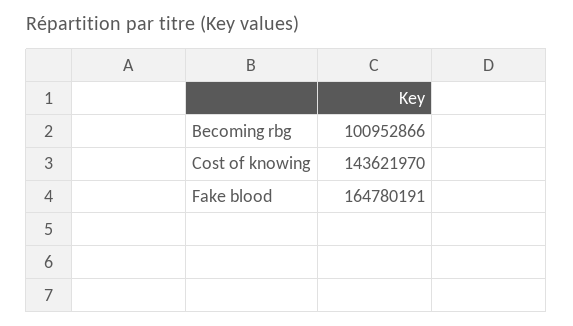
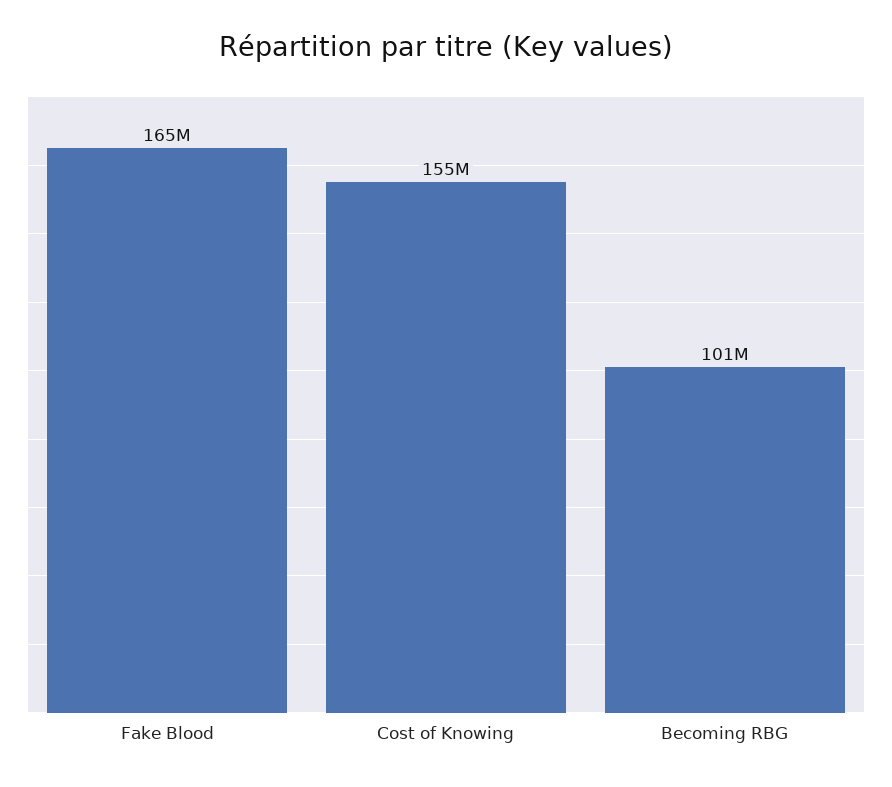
Cost of knowing: 143621970 -> 155000000

